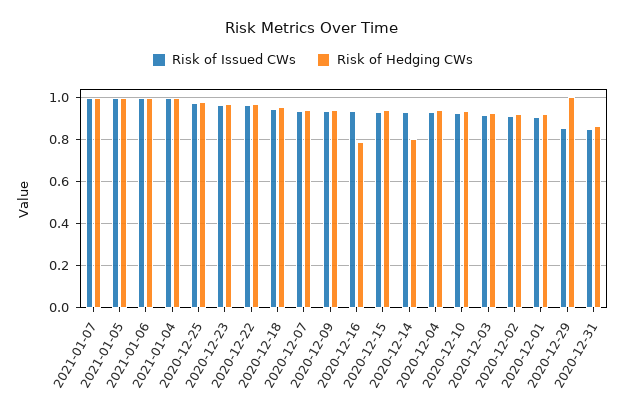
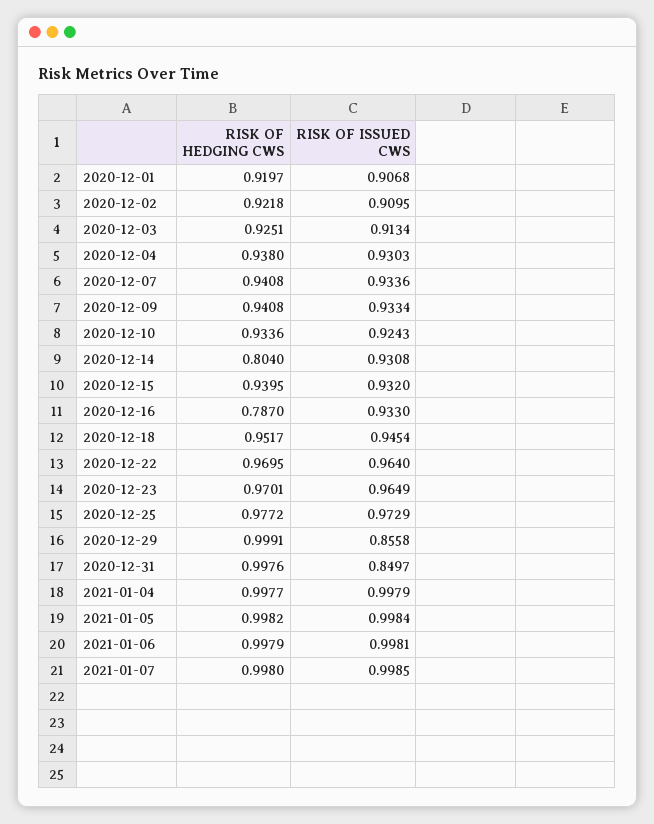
Risk of Hedging CWs, 2020-12-31: 0.85 -> 0.9976

